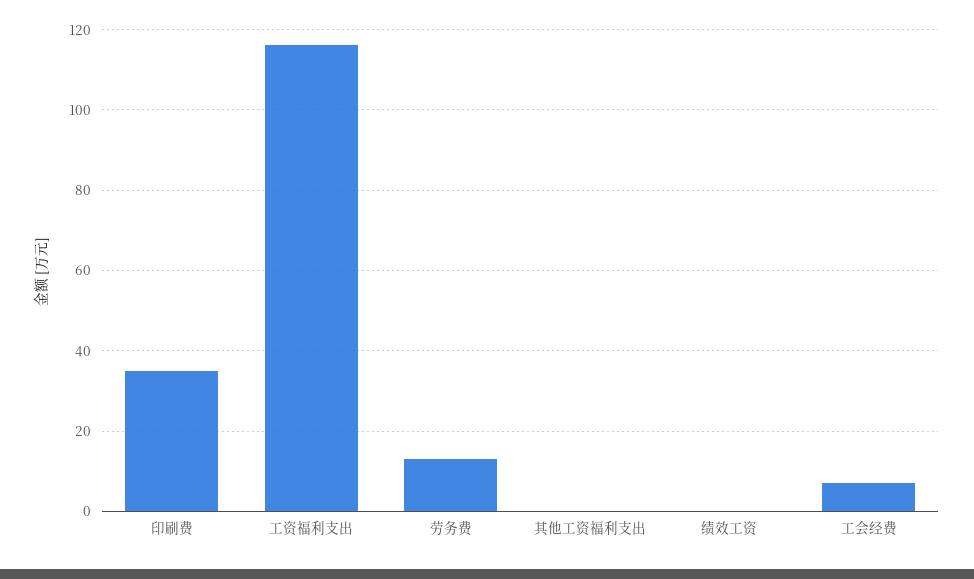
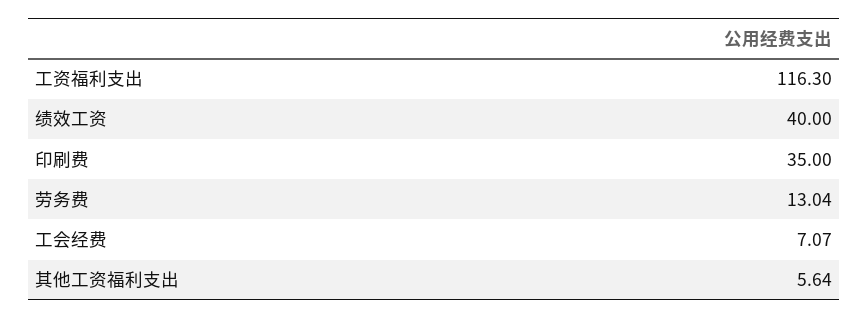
其他工资福利支出: 0 -> 5.64
绩效工资: 0 -> 40

